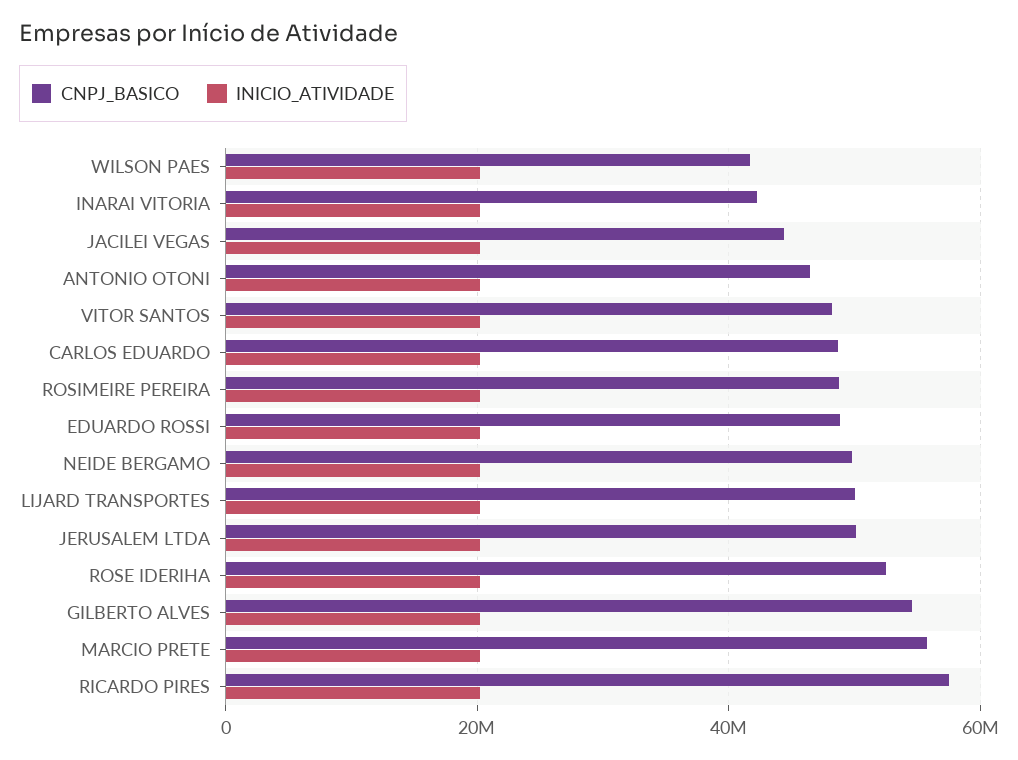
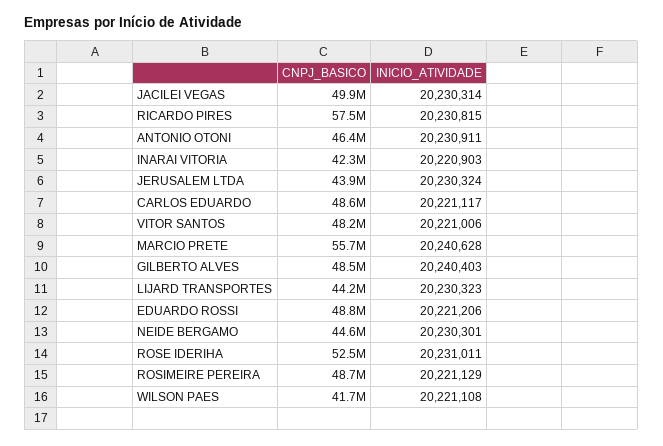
CNPJ_BASICO, JACILEI VEGAS: 44000000 -> 49900000
CNPJ_BASICO, NEIDE BERGAMO: 50000000 -> 44600000
CNPJ_BASICO, LIJARD TRANSPORTES: 50000000 -> 44200000
CNPJ_BASICO, JERUSALEM LTDA: 50000000 -> 43900000
CNPJ_BASICO, GILBERTO ALVES: 54000000 -> 48500000

